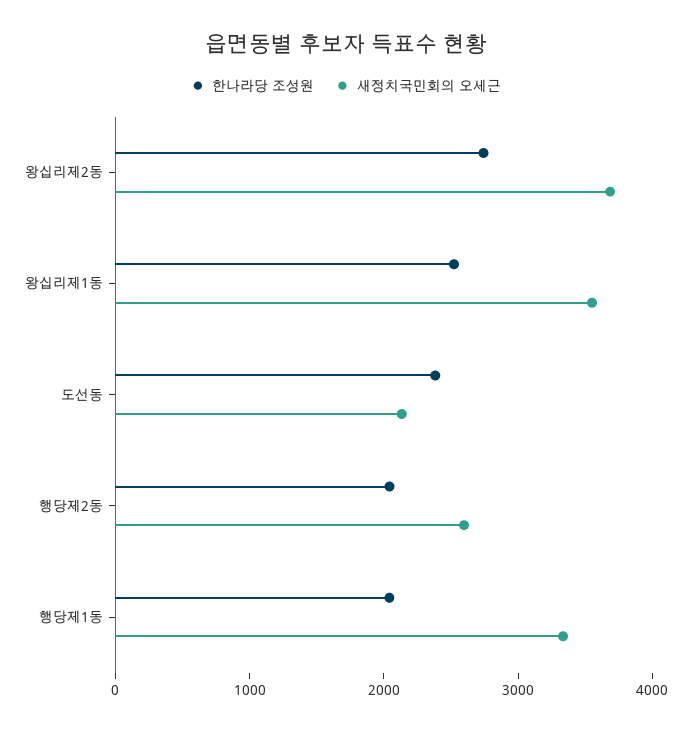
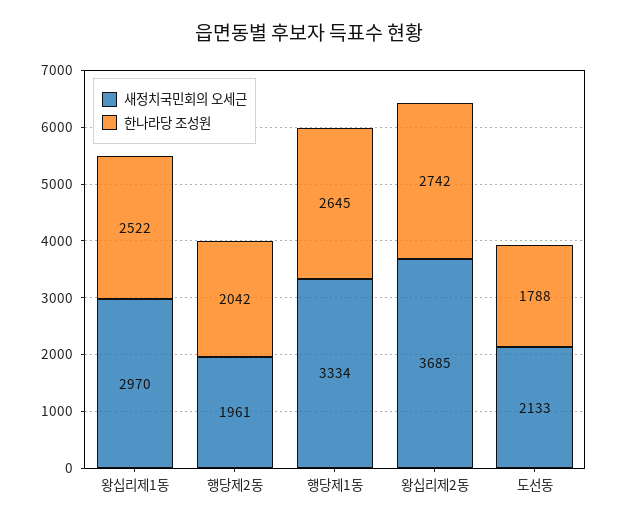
새정치국민회의 오세근, 왕십리제1동: 3600 -> 2970
한나라당 조성원, 도선동: 2400 -> 1788
새정치국민회의 오세근, 행당제2동: 2600 -> 1961
한나라당 조성원, 행당제1동: 2000 -> 2645

